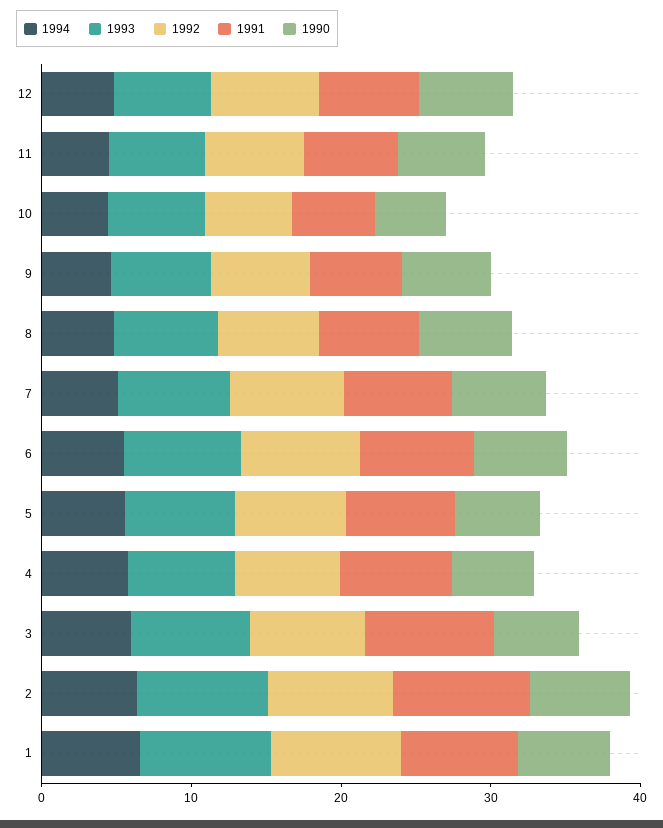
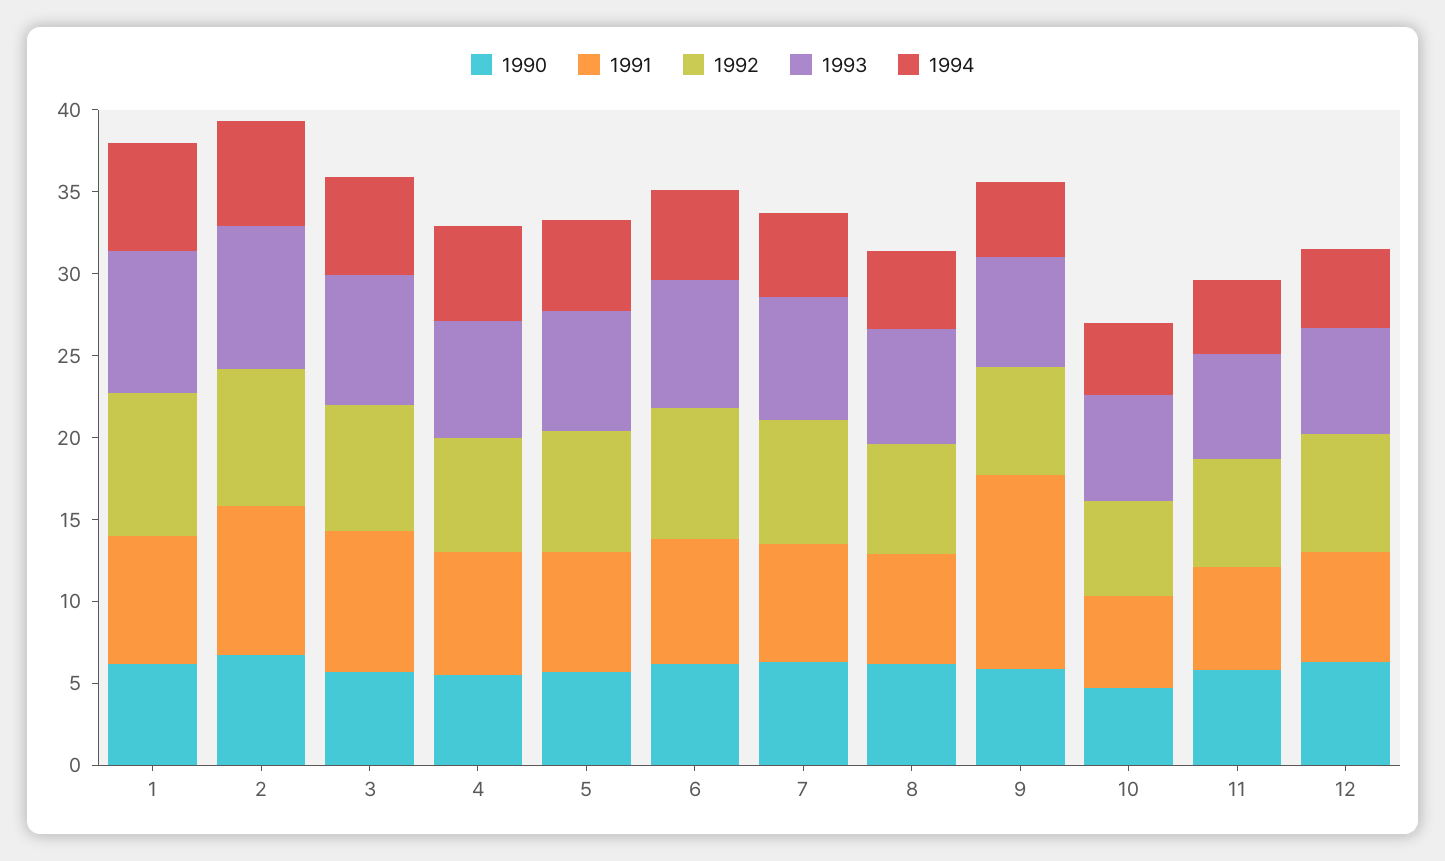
1991, 9: 6 -> 12

